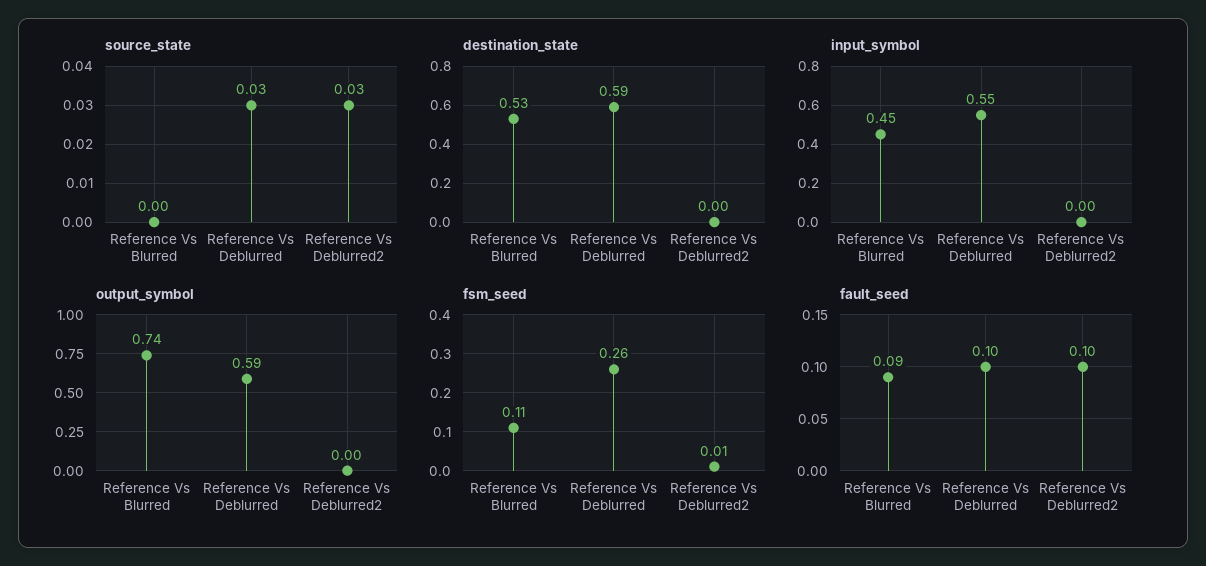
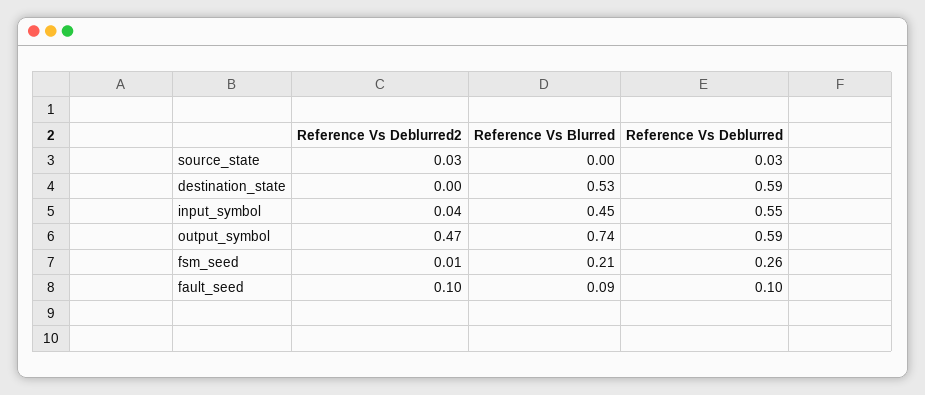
input_symbol, Reference Vs Deblurred2: 0 -> 0.04
output_symbol, Reference Vs Deblurred2: 0 -> 0.47
fsm_seed, Reference Vs Blurred: 0.11 -> 0.21

